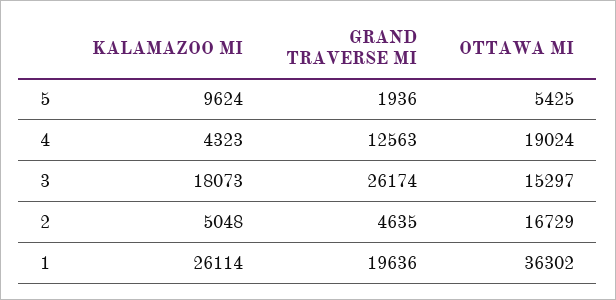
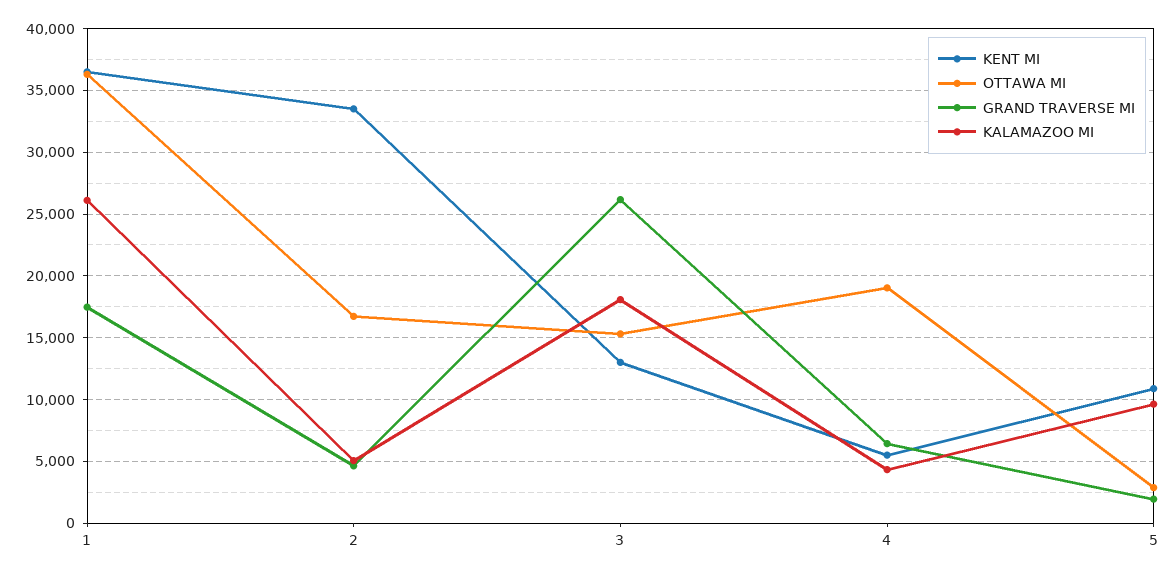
OTTAWA MI, 5: 5425 -> 3000
GRAND TRAVERSE MI, 4: 12563 -> 6500
GRAND TRAVERSE MI, 1: 19636 -> 17500
KENT MI, 1: none -> 36500
KENT MI, 2: none -> 33500
KENT MI, 3: none -> 13000
KENT MI, 4: none -> 5500
KENT MI, 5: none -> 11000

